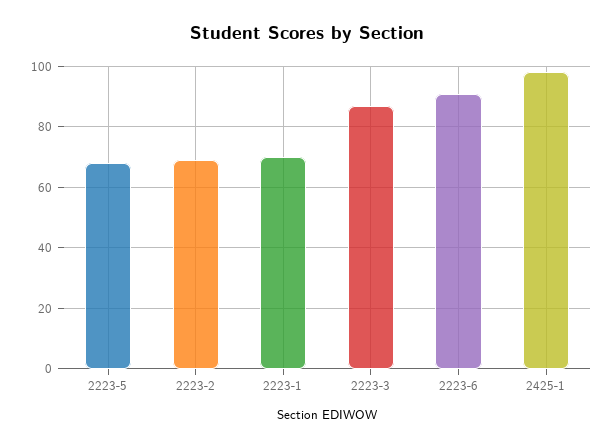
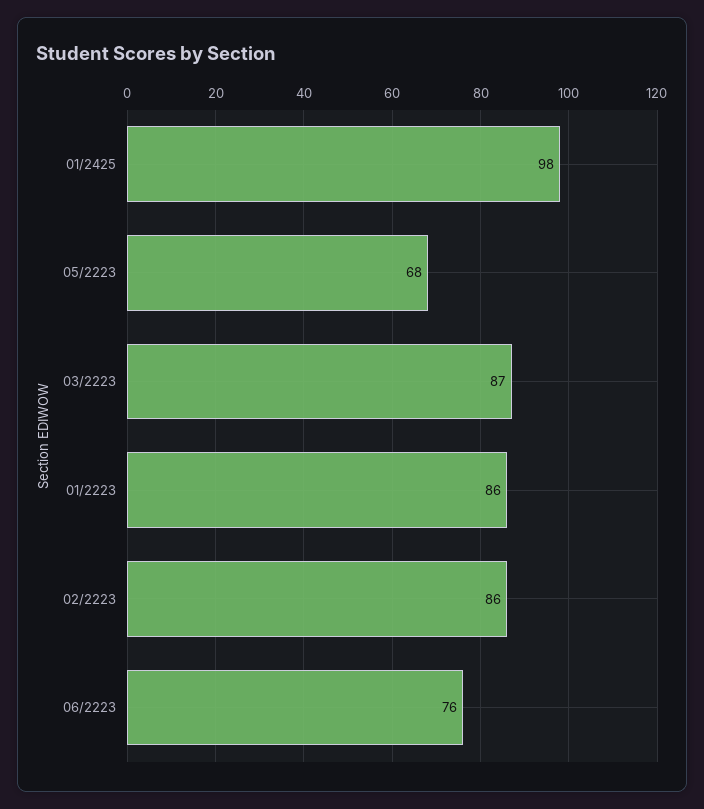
2223-2: 70 -> 86
2223-1: 70 -> 86
2223-6: 90 -> 76

